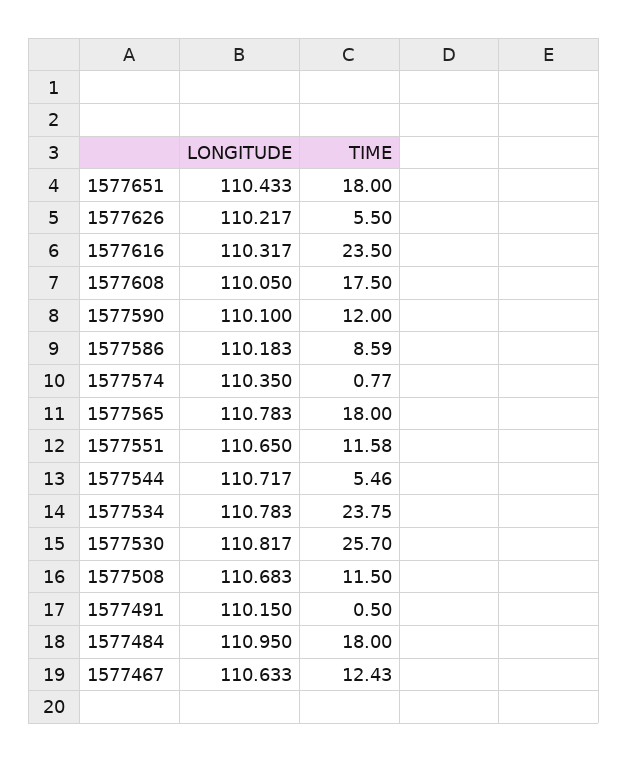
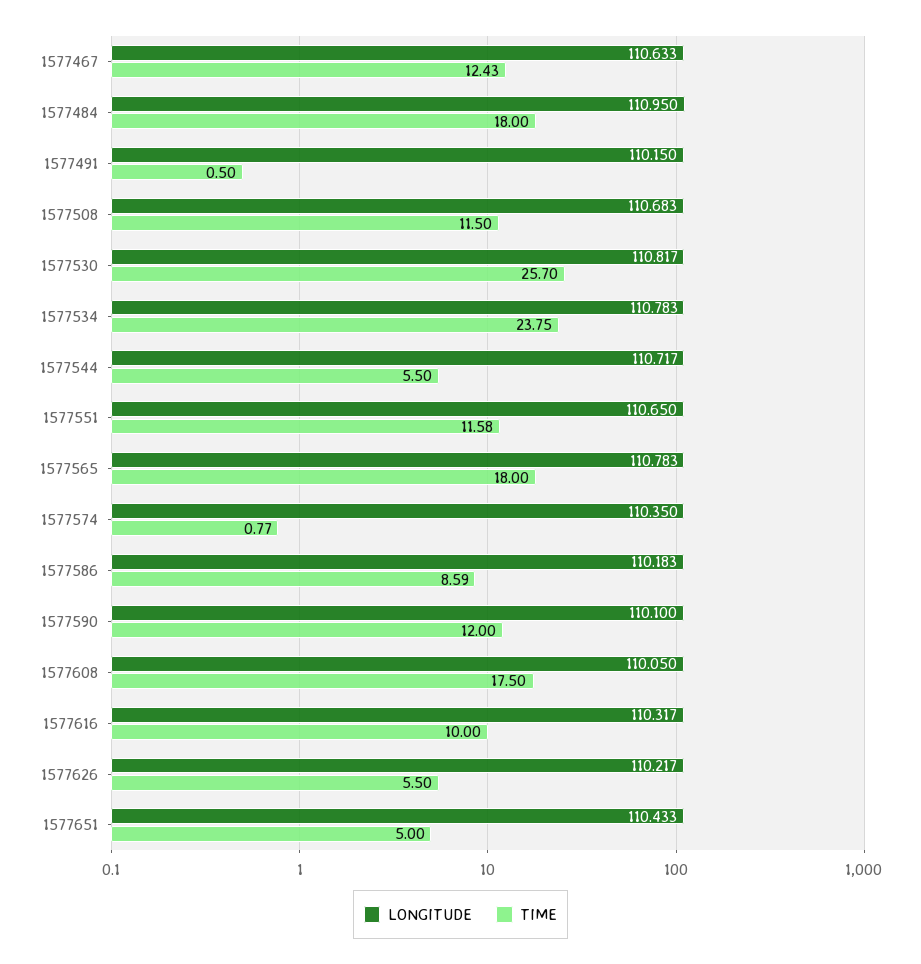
TIME, 1577651: 18 -> 5
TIME, 1577616: 23.5 -> 10
TIME, 1577544: 5.46 -> 5.5

